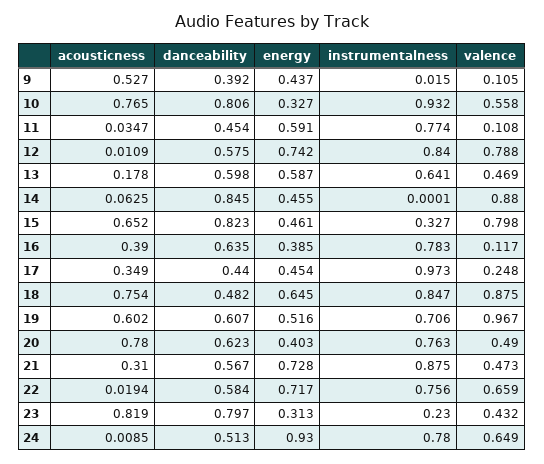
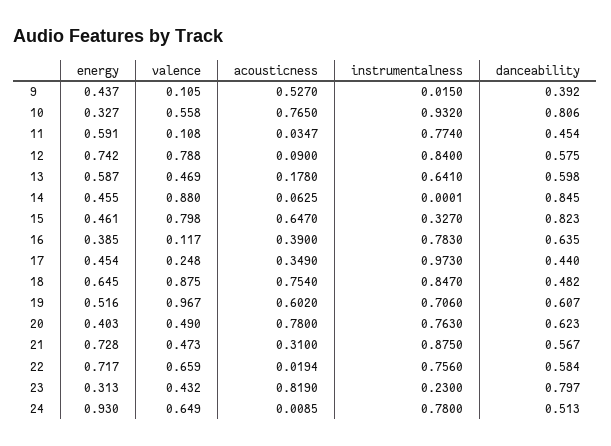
acousticness, 12: 0.0109 -> 0.09
acousticness, 15: 0.652 -> 0.647

